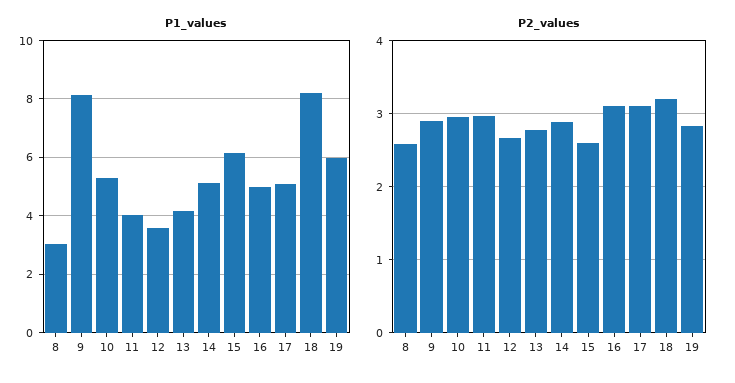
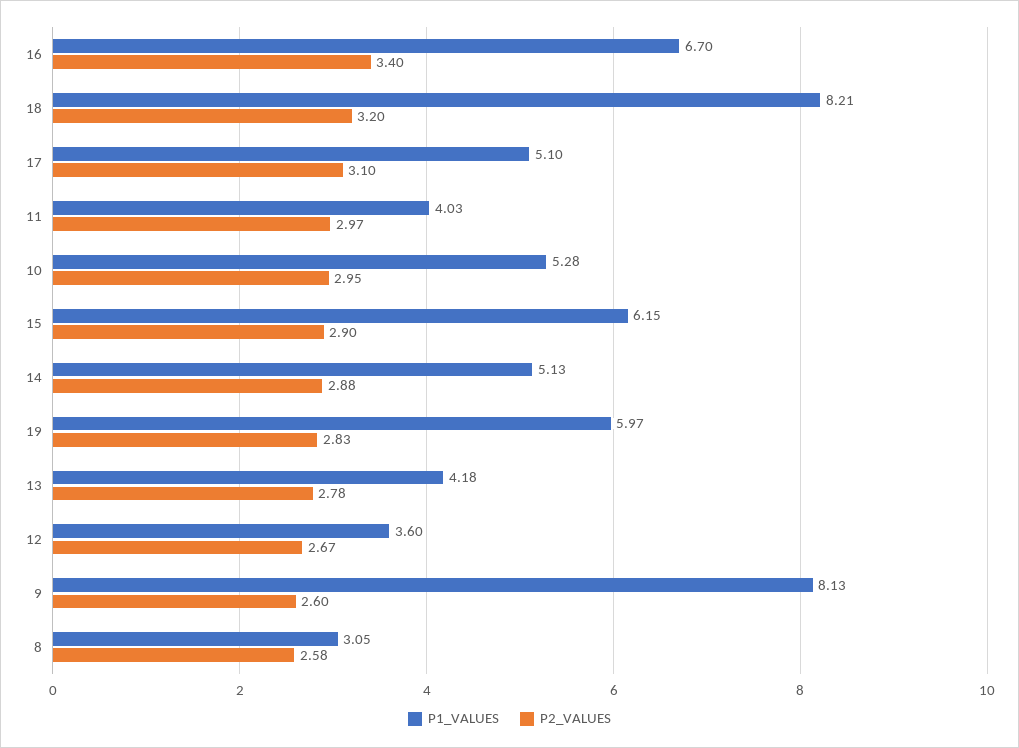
P1_values, 16: 5 -> 6.7
P2_values, 9: 2.9 -> 2.6
P2_values, 15: 2.6 -> 2.9
P2_values, 16: 3.1 -> 3.4

